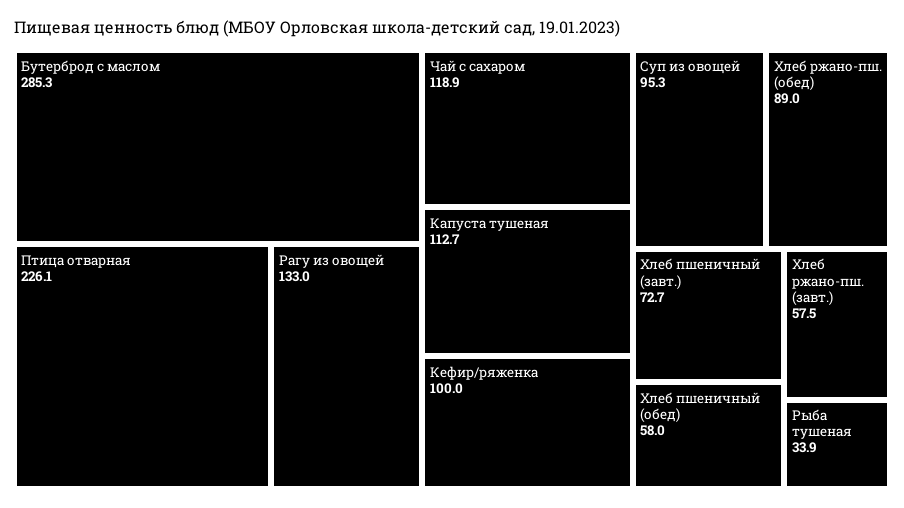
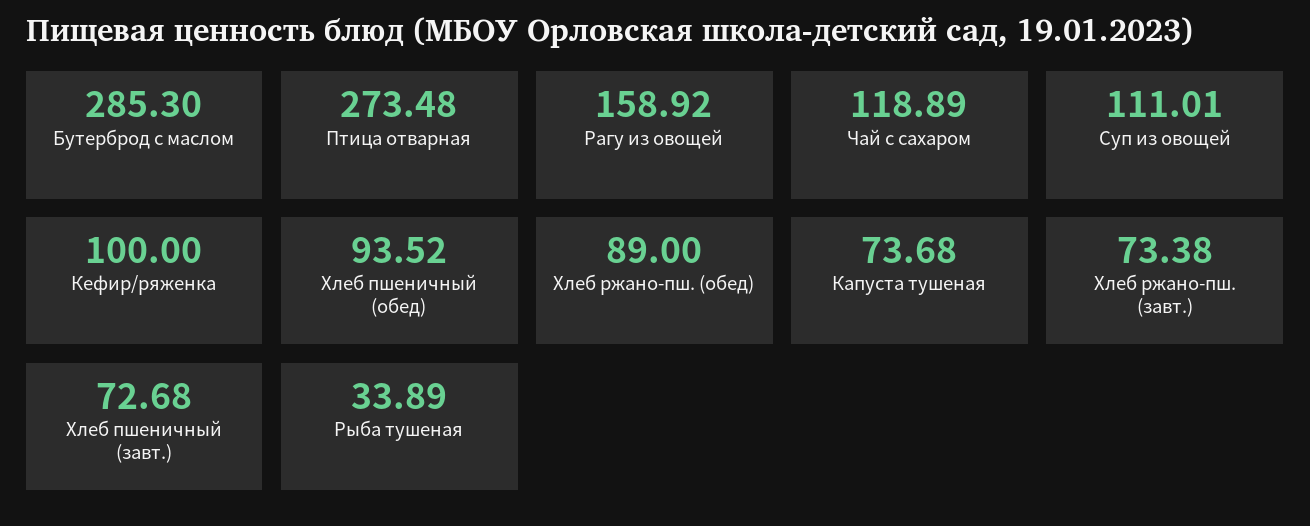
Птица отварная: 226.1 -> 273.48
Рагу из овощей: 133 -> 158.92
Капуста тушеная: 112.7 -> 73.68
Суп из овощей: 95.3 -> 111.01
Хлеб пшеничный (обед): 58 -> 93.52
Хлеб ржано-пш. (завт.): 57.5 -> 73.38

